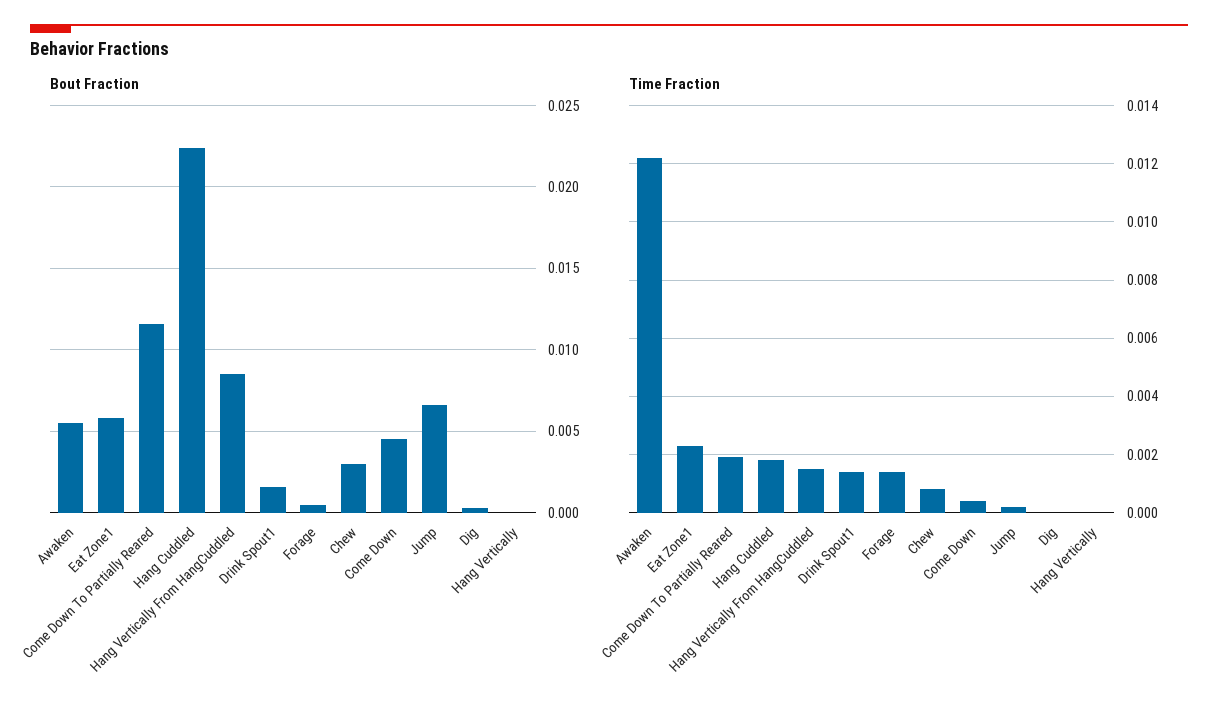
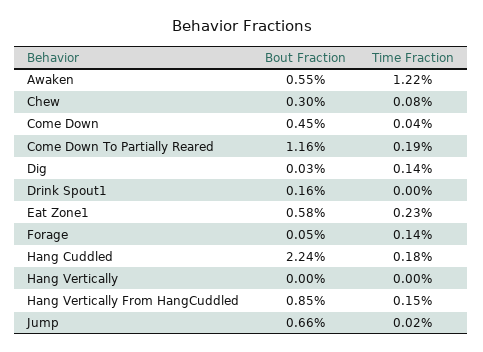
Time Fraction, Drink Spout1: 0.0015 -> 0
Time Fraction, Dig: 0 -> 0.0014

